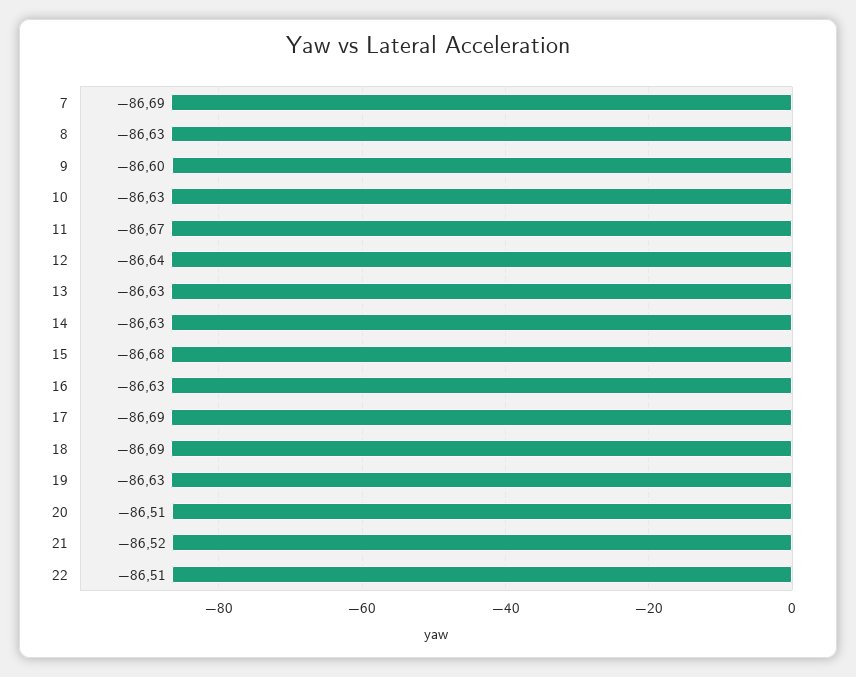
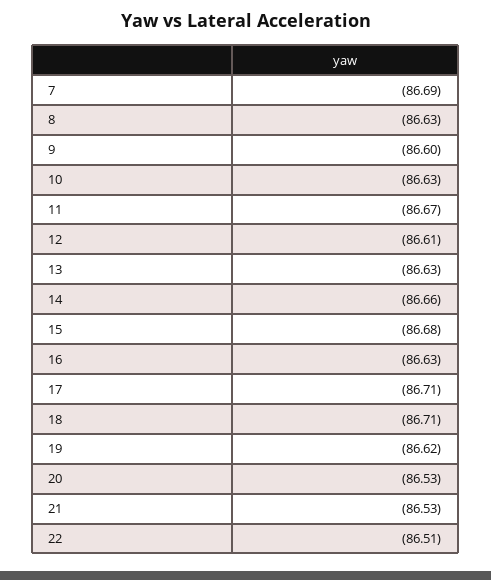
12: -86.64 -> -86.61
14: -86.63 -> -86.66
17: -86.69 -> -86.71
18: -86.69 -> -86.71
19: -86.63 -> -86.62
20: -86.51 -> -86.53
21: -86.52 -> -86.53

